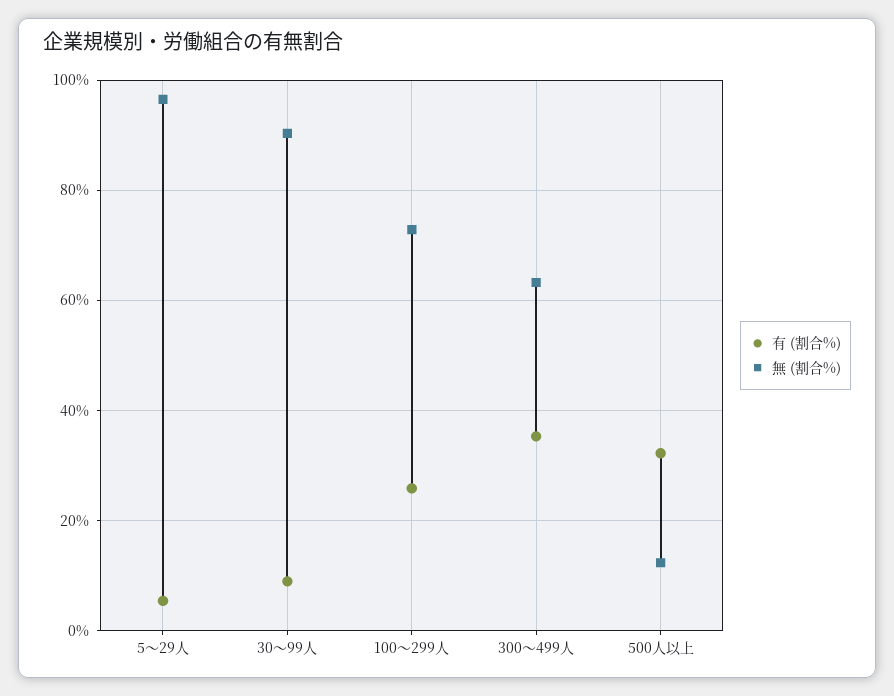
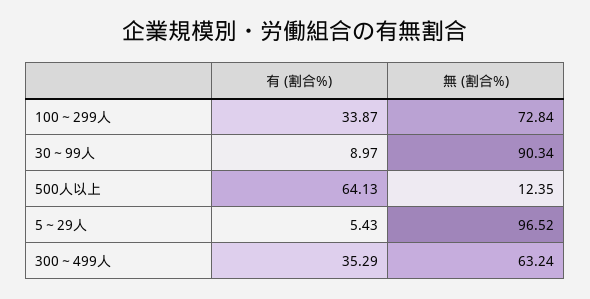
有 (割合%), 100～299人: 26 -> 33.87
有 (割合%), 500人以上: 32 -> 64.13

